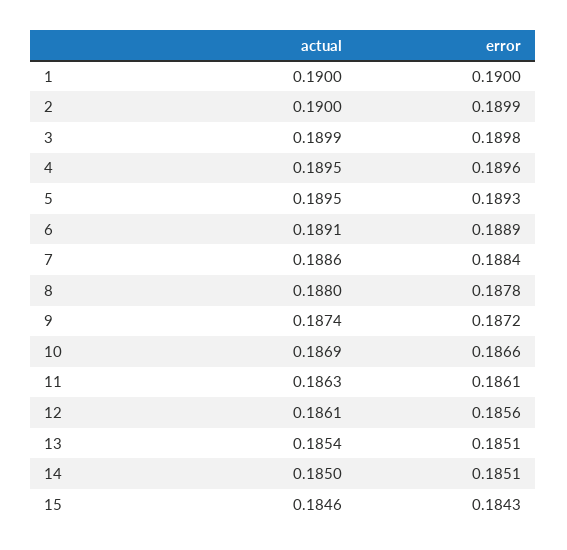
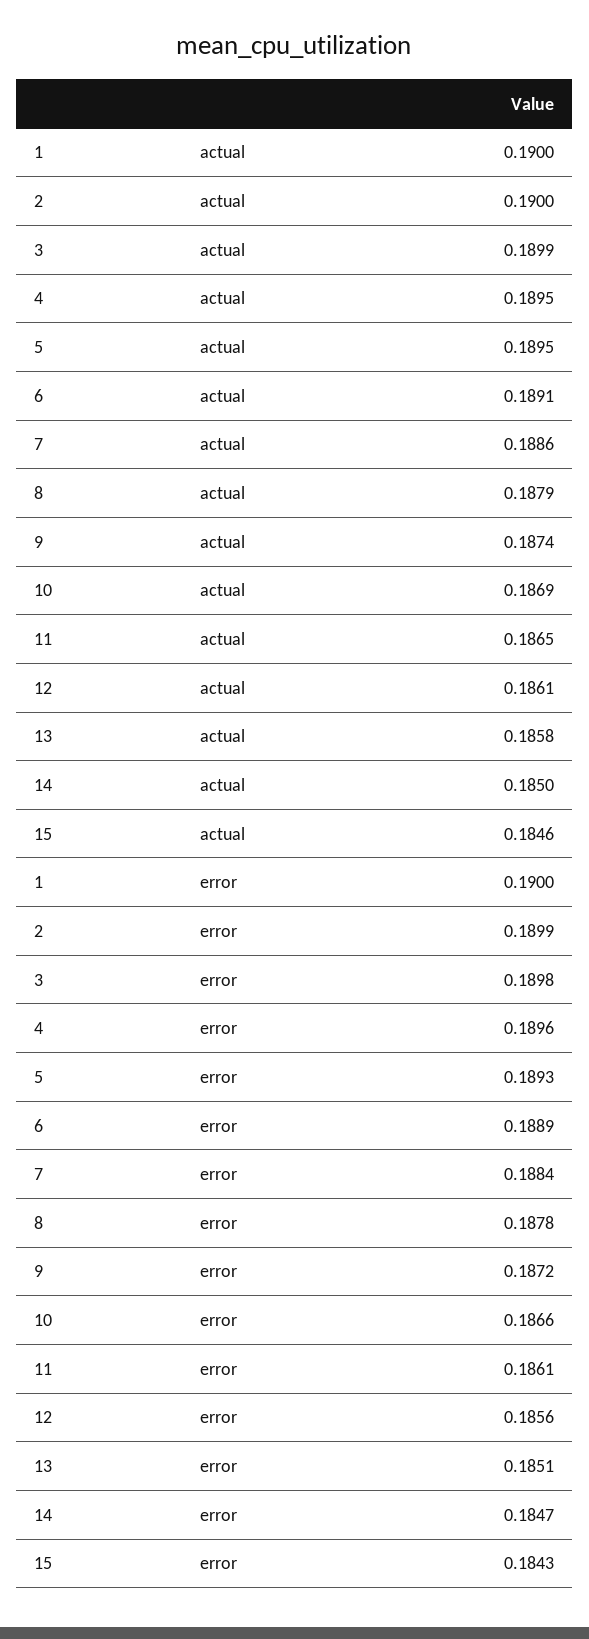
actual, 8: 0.188 -> 0.1879
actual, 11: 0.1863 -> 0.1865
actual, 13: 0.1854 -> 0.1858
error, 14: 0.1851 -> 0.1847

